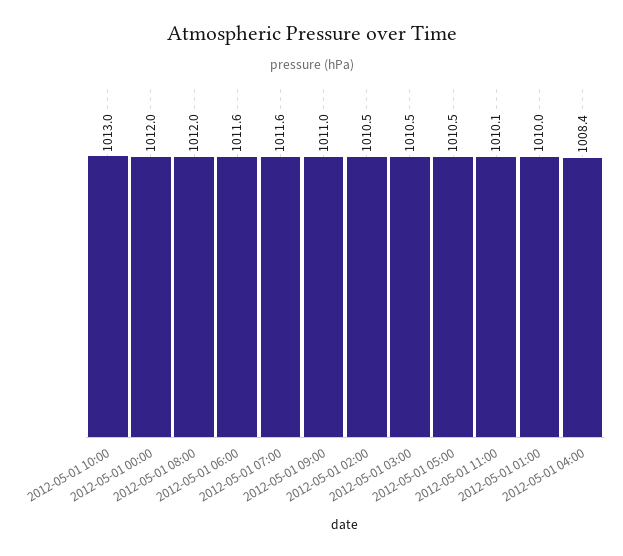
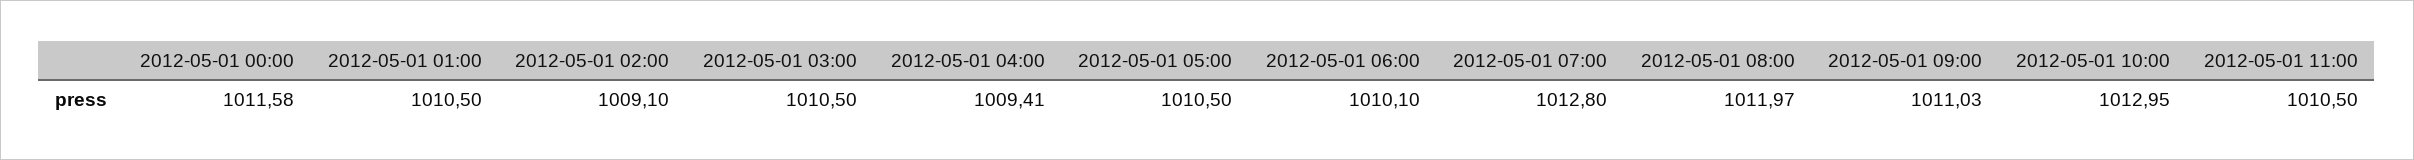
2012-05-01 00:00: 1012 -> 1011.58
2012-05-01 06:00: 1011.6 -> 1010.1
2012-05-01 07:00: 1011.6 -> 1012.8
2012-05-01 02:00: 1010.5 -> 1009.1
2012-05-01 11:00: 1010.1 -> 1010.5
2012-05-01 01:00: 1010 -> 1010.5
2012-05-01 04:00: 1008.4 -> 1009.41

